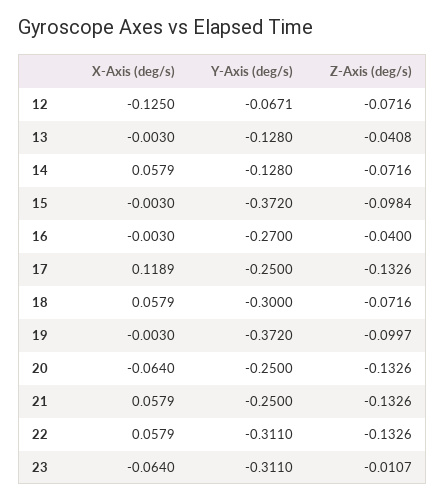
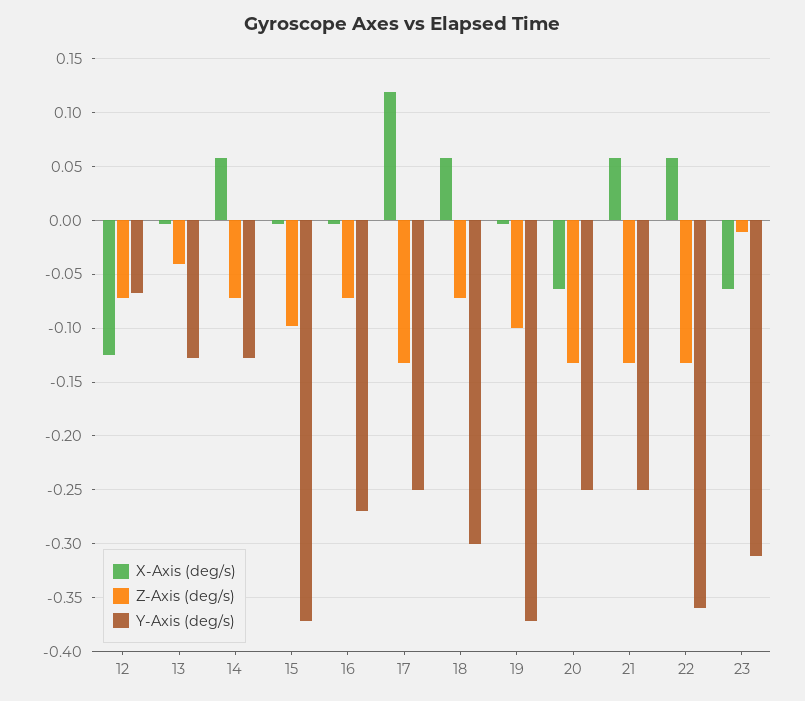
Z-Axis (deg/s), 16: -0.04 -> -0.07
Y-Axis (deg/s), 22: -0.311 -> -0.36

